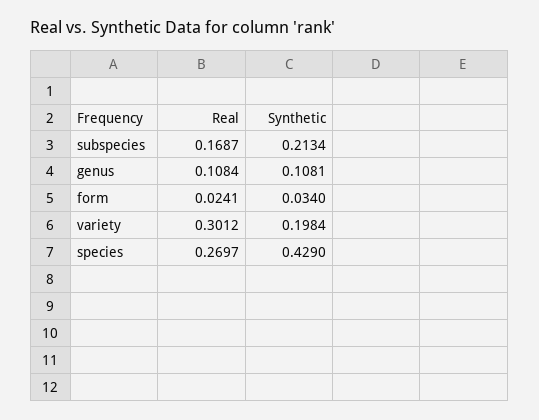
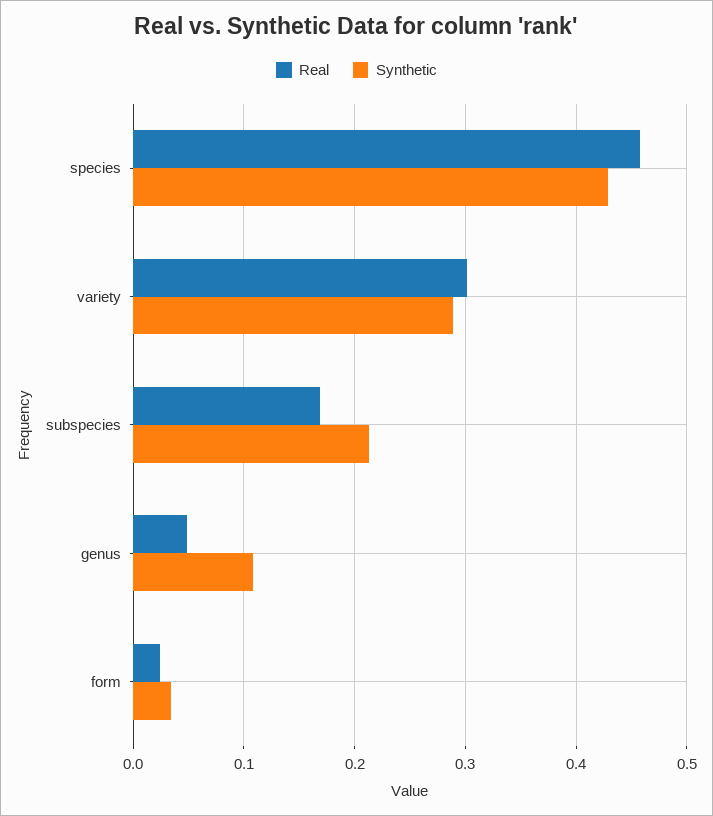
Real, genus: 0.1084 -> 0.05
Synthetic, variety: 0.1984 -> 0.29
Real, species: 0.2697 -> 0.46

